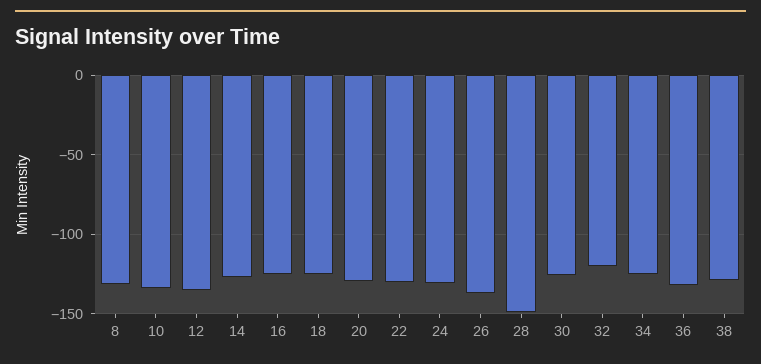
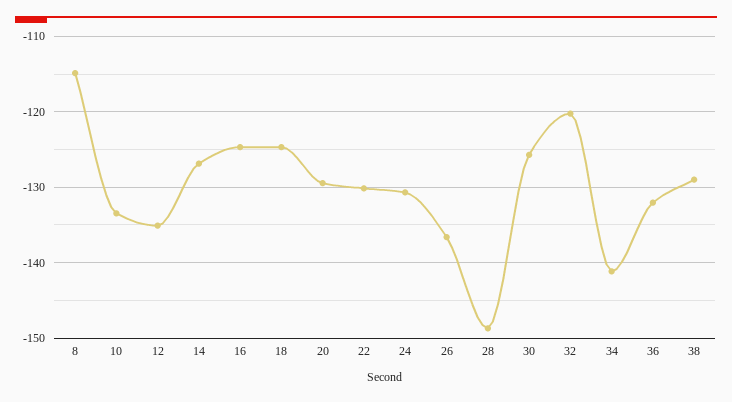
8: -130 -> -115
34: -125 -> -141

